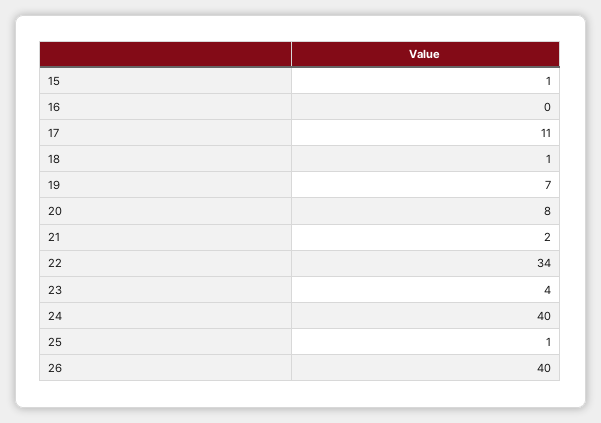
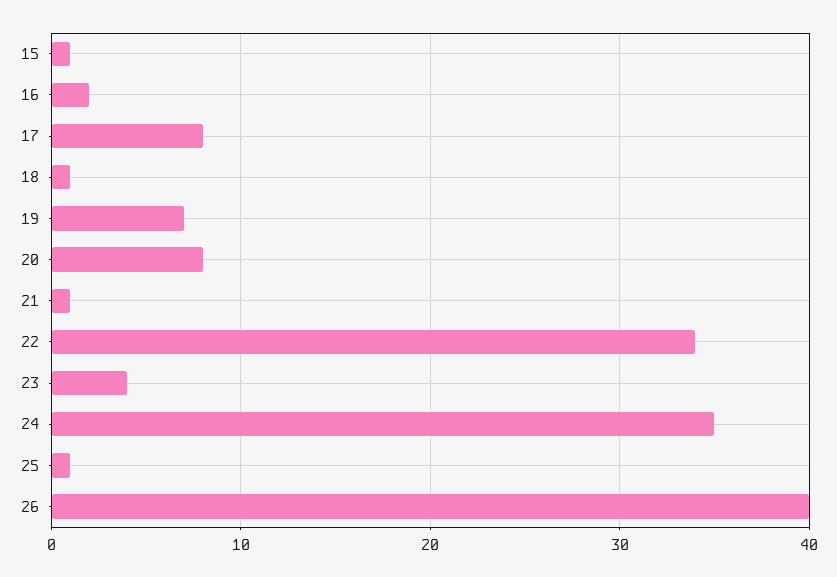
16: 0 -> 2
17: 11 -> 8
21: 2 -> 1
24: 40 -> 35

